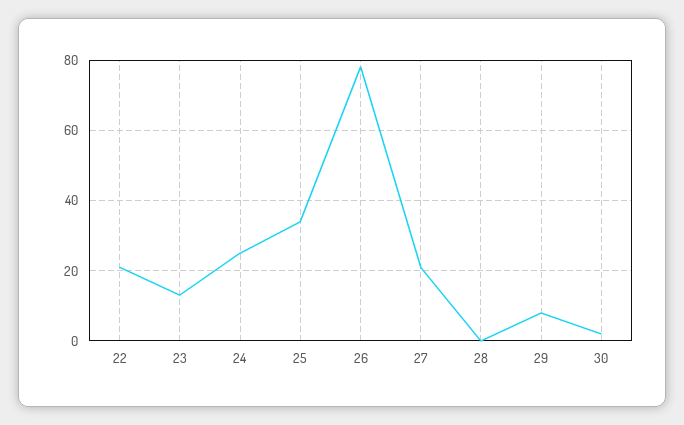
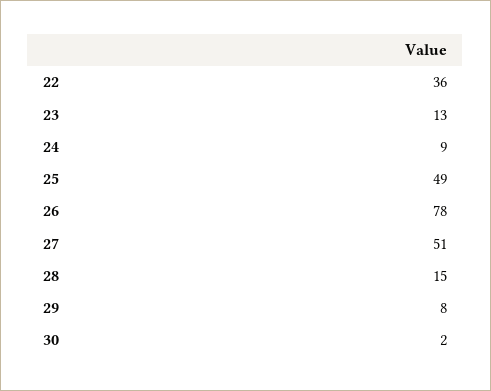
22: 20 -> 36
24: 25 -> 9
25: 35 -> 49
27: 20 -> 51
28: 0 -> 15

